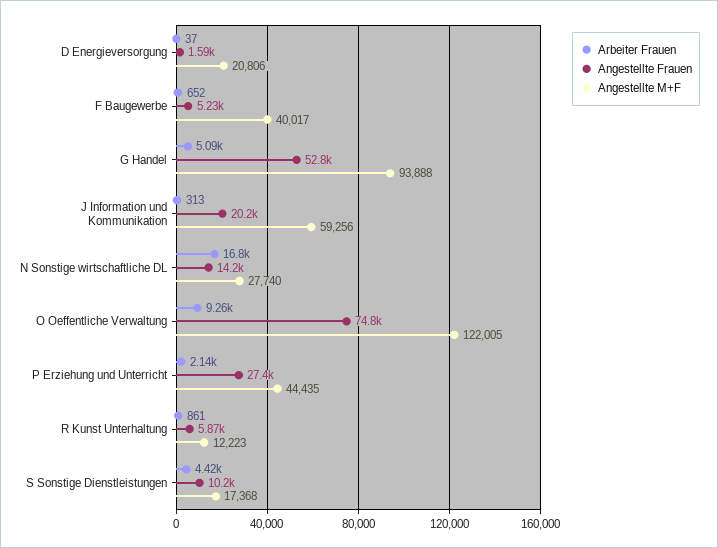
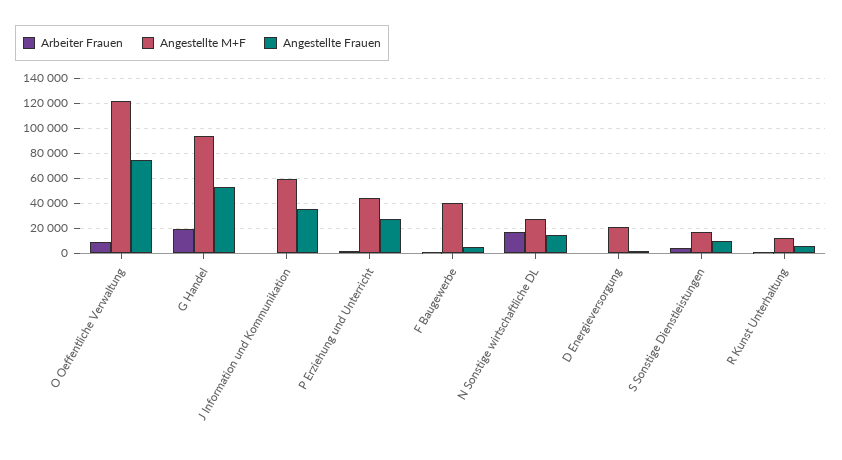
Arbeiter Frauen, G Handel: 5090 -> 20000
Angestellte Frauen, J Information und Kommunikation: 20200 -> 35000

